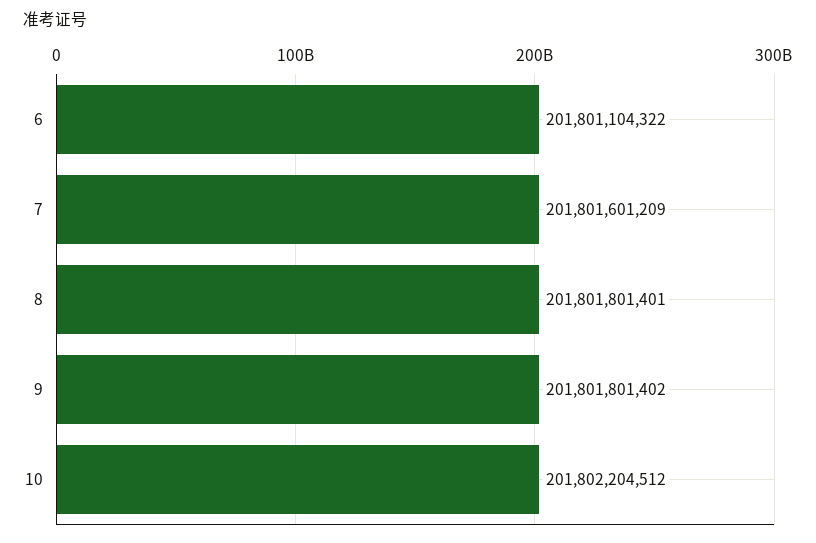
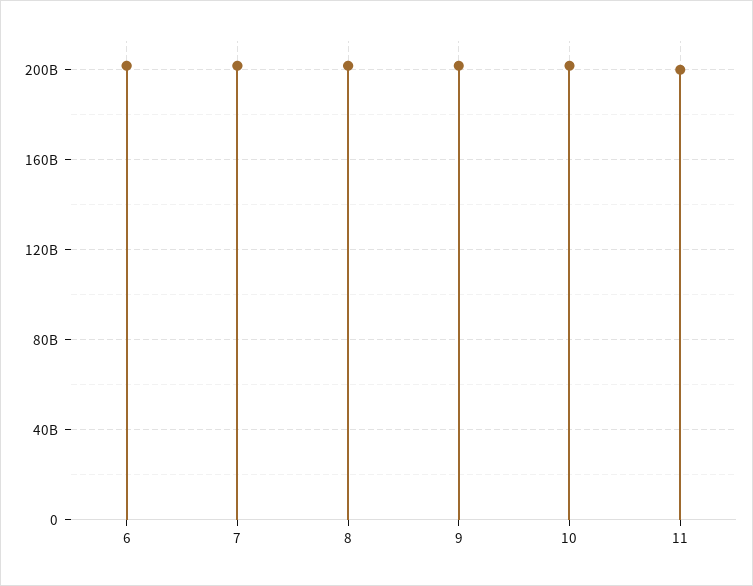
11: none -> 200000000000

